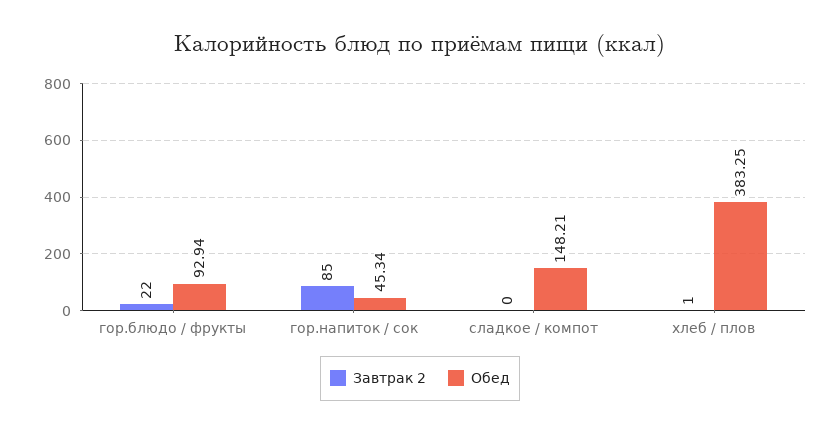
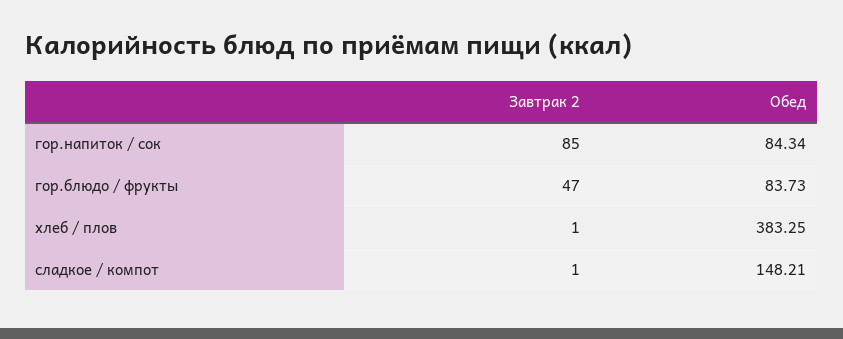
Завтрак 2, гор.блюдо / фрукты: 22 -> 47
Обед, гор.блюдо / фрукты: 92.94 -> 83.73
Обед, гор.напиток / сок: 45.34 -> 84.34
Завтрак 2, сладкое / компот: 0 -> 1

